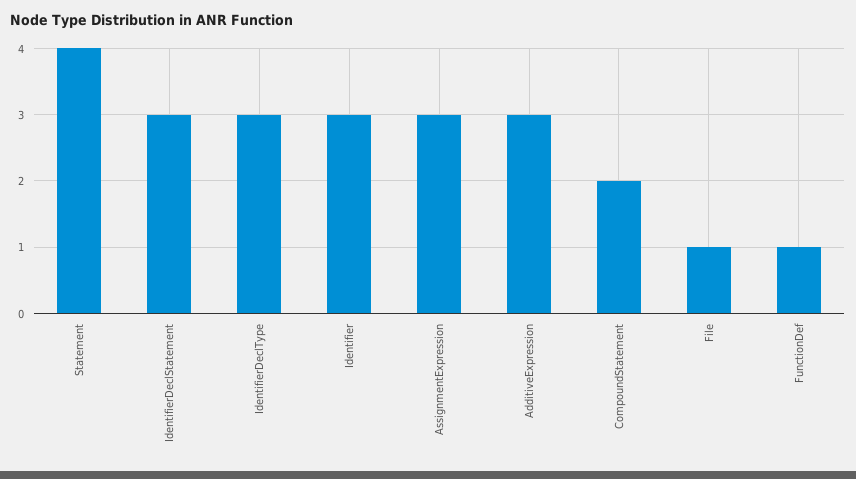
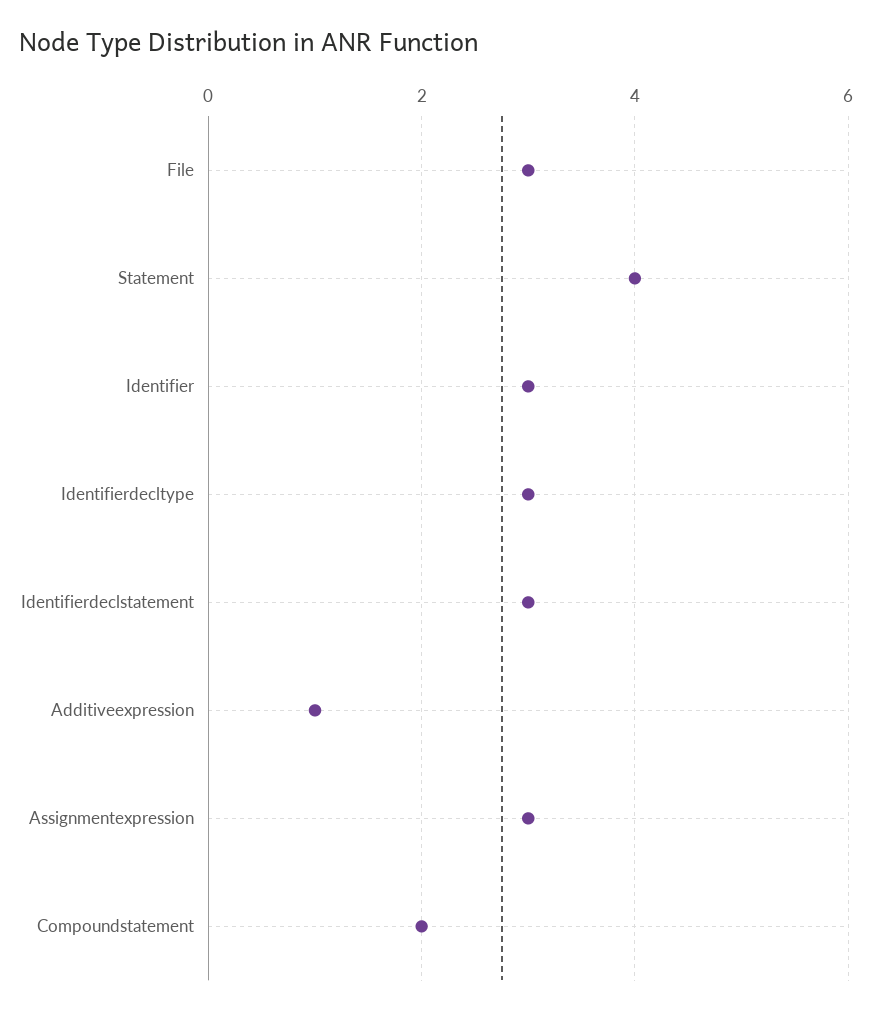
AdditiveExpression: 3 -> 1
File: 1 -> 3
FunctionDef: 1 -> none

